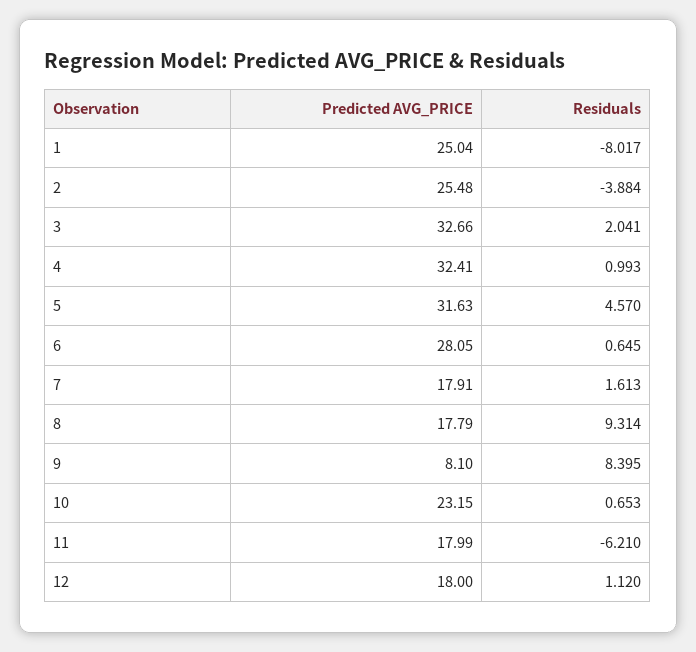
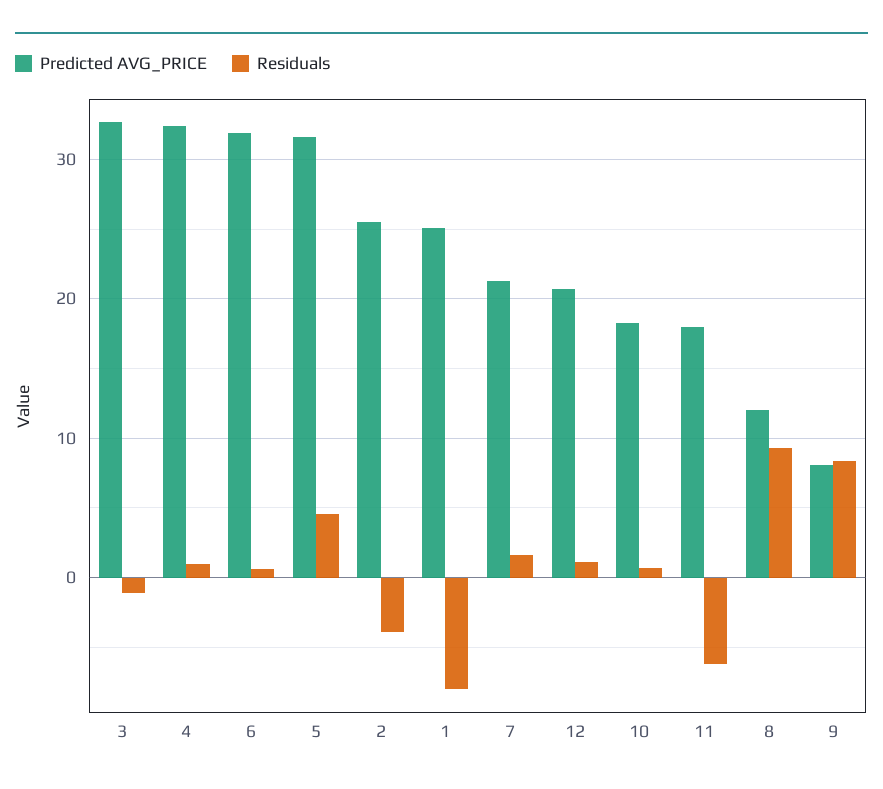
Residuals, 3: 2.041 -> -1
Predicted AVG_PRICE, 6: 28.05 -> 32
Predicted AVG_PRICE, 7: 17.91 -> 21
Predicted AVG_PRICE, 8: 17.79 -> 12
Predicted AVG_PRICE, 10: 23.15 -> 18
Predicted AVG_PRICE, 12: 18 -> 21

